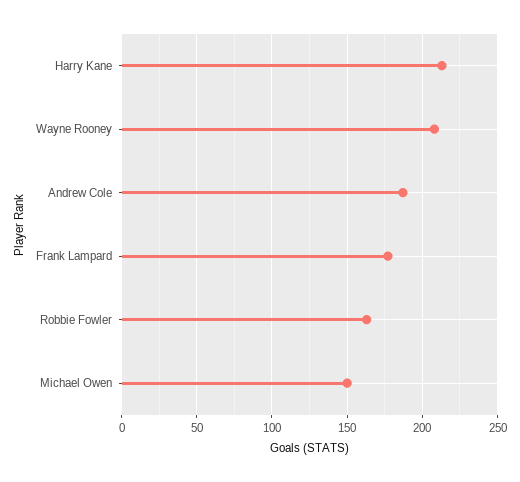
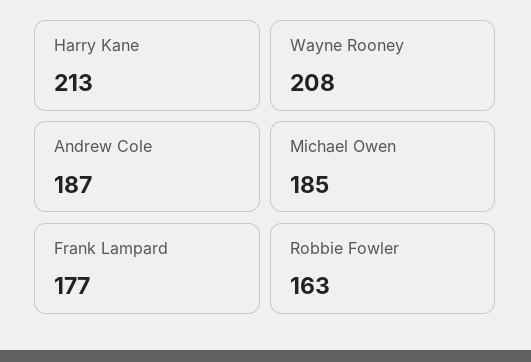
Michael Owen: 150 -> 185

